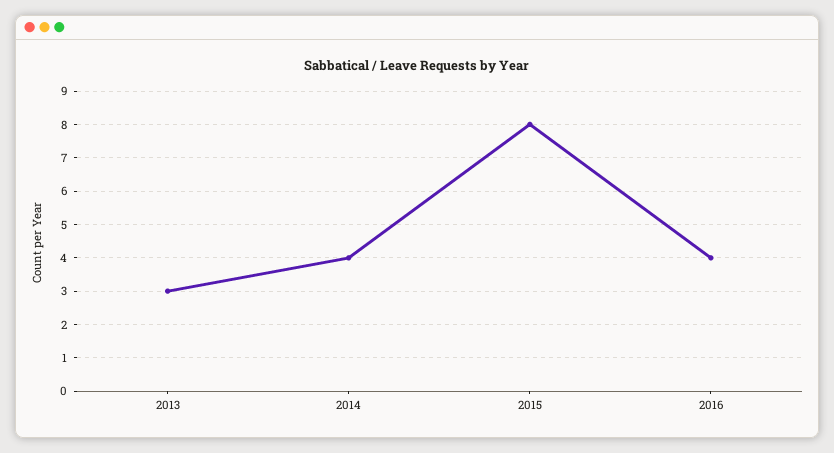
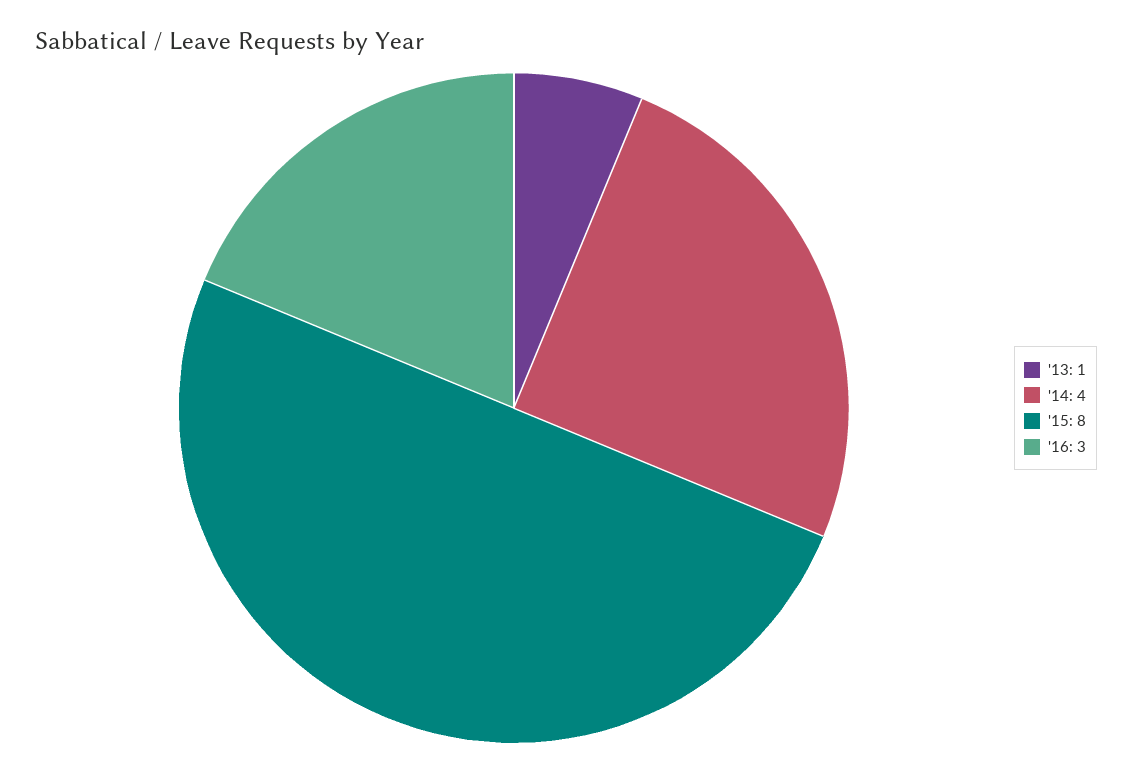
2013: 3 -> 1
2016: 4 -> 3

